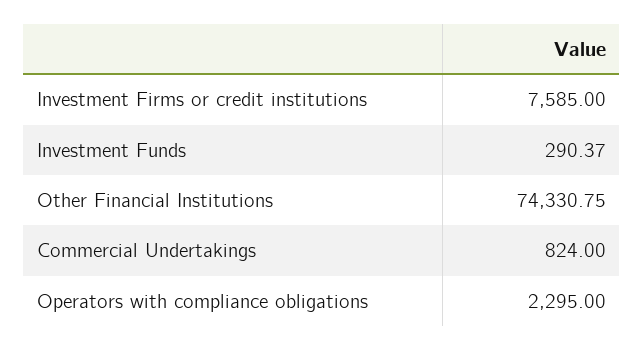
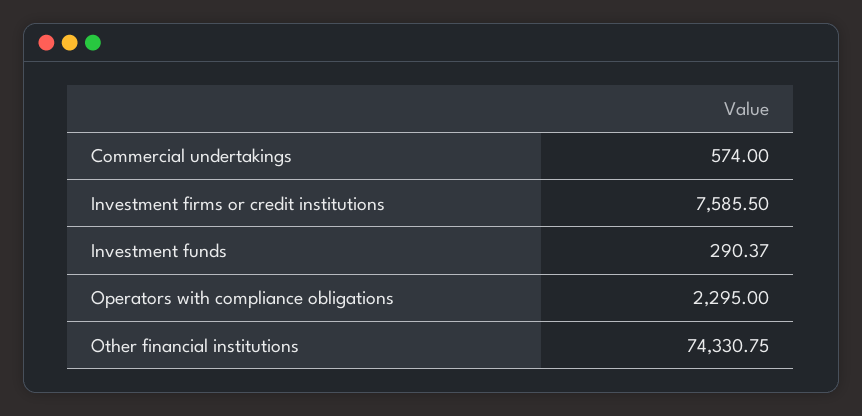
Investment Firms or credit institutions: 7585 -> 7585.5
Commercial Undertakings: 824 -> 574

